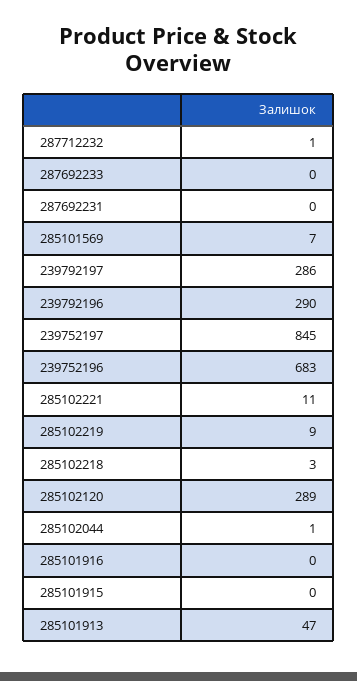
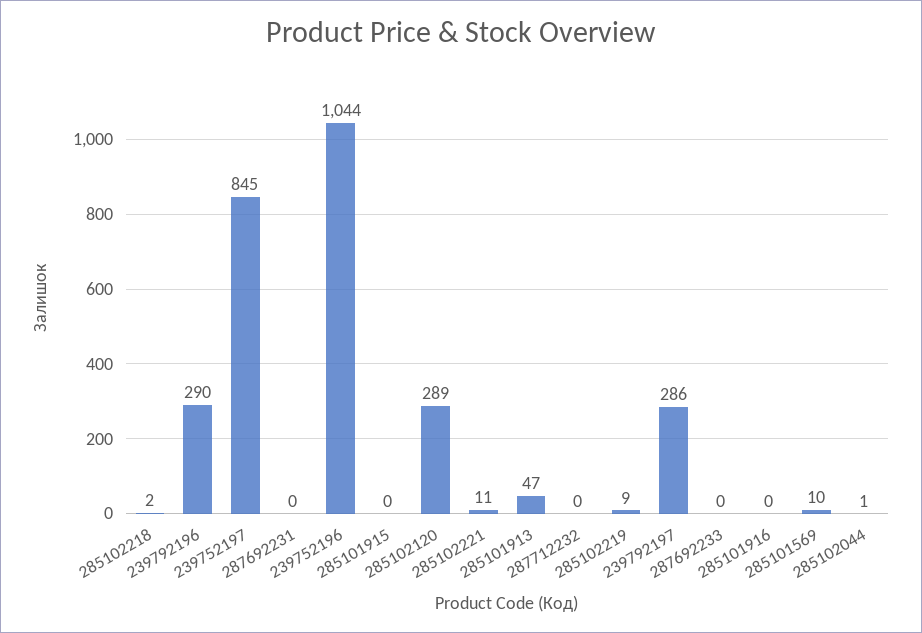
287712232: 1 -> 0
285101569: 7 -> 10
239752196: 683 -> 1044
285102218: 3 -> 2

